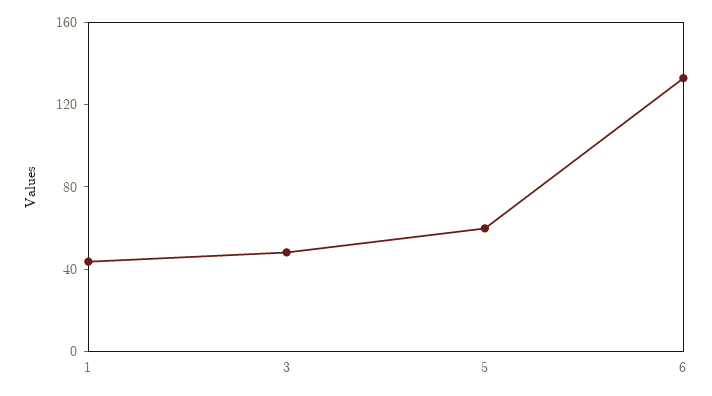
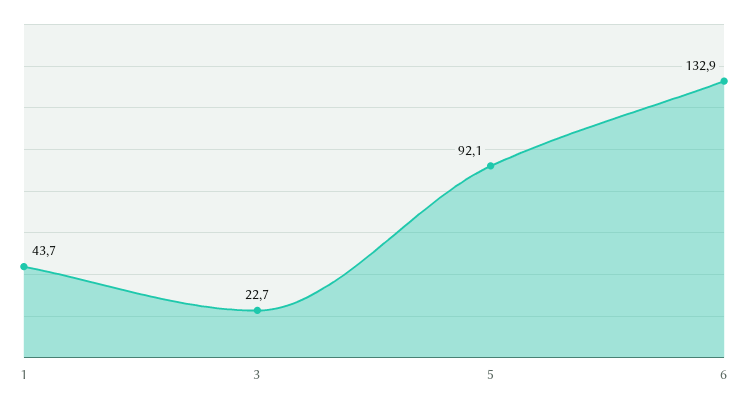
3: 50 -> 22.7
5: 60 -> 92.1

